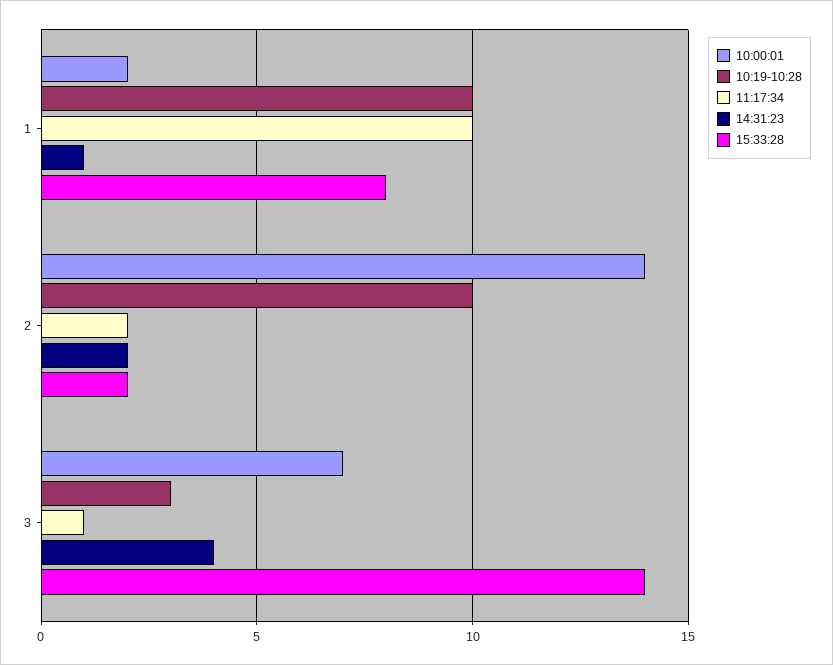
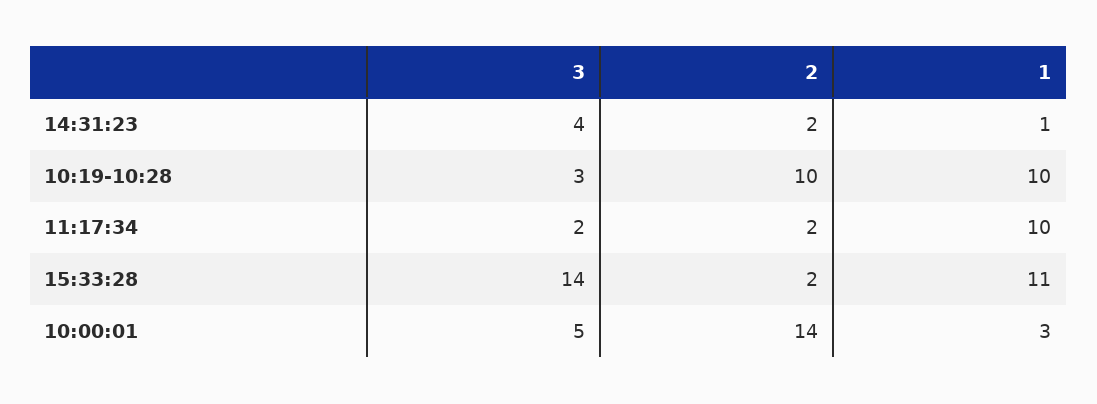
10:00:01, 1: 2 -> 3
15:33:28, 1: 8 -> 11
10:00:01, 3: 7 -> 5
11:17:34, 3: 1 -> 2

